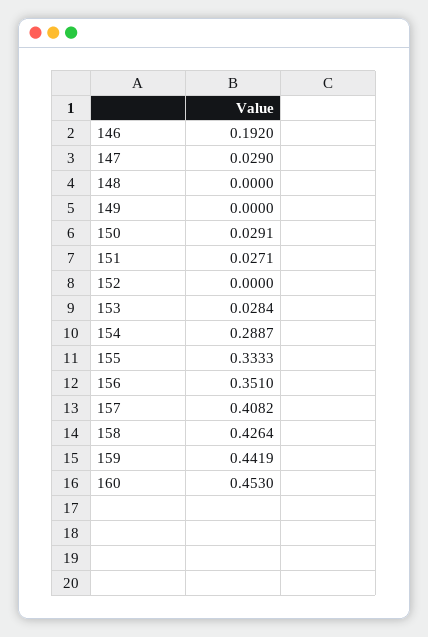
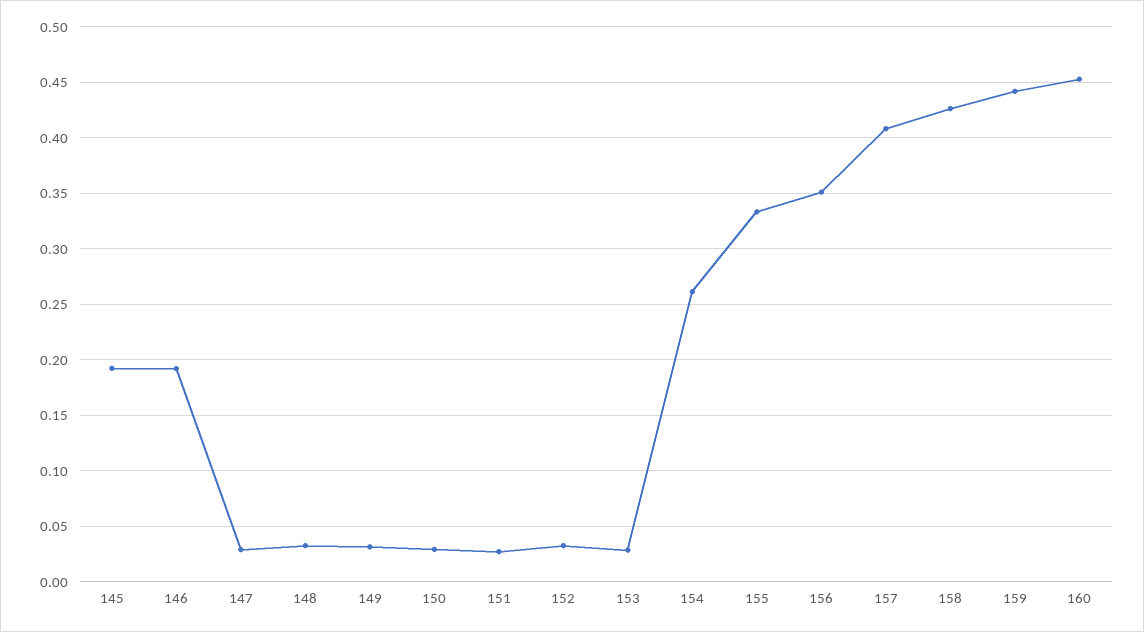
148: 0 -> 0.03
149: 0 -> 0.03
152: 0 -> 0.03
154: 0.2887 -> 0.26
145: none -> 0.19

